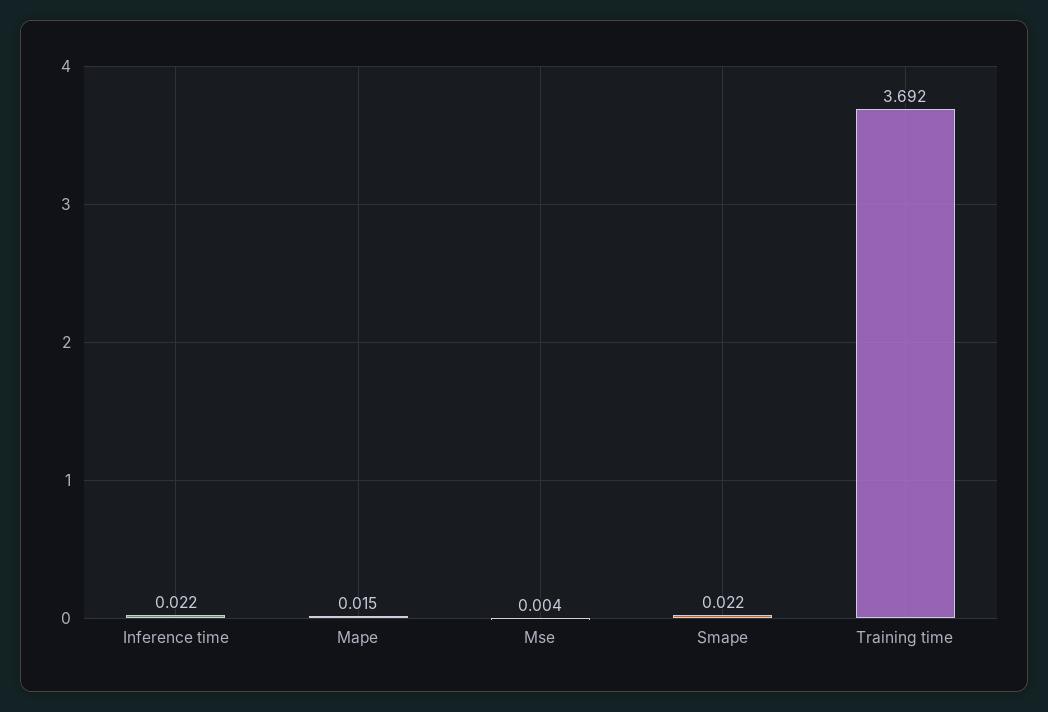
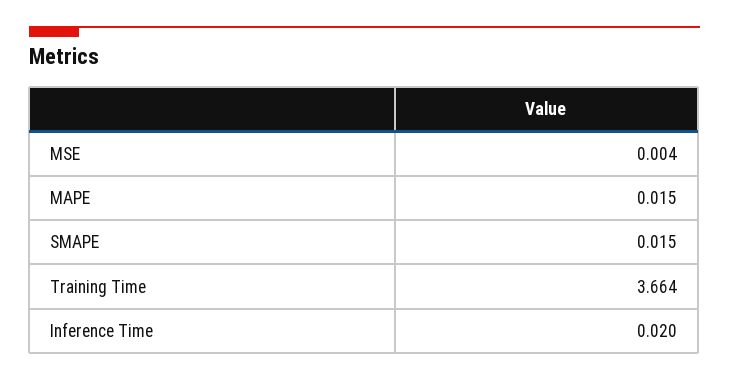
Inference time: 0.022 -> 0.02
Smape: 0.022 -> 0.015
Training time: 3.692 -> 3.664

